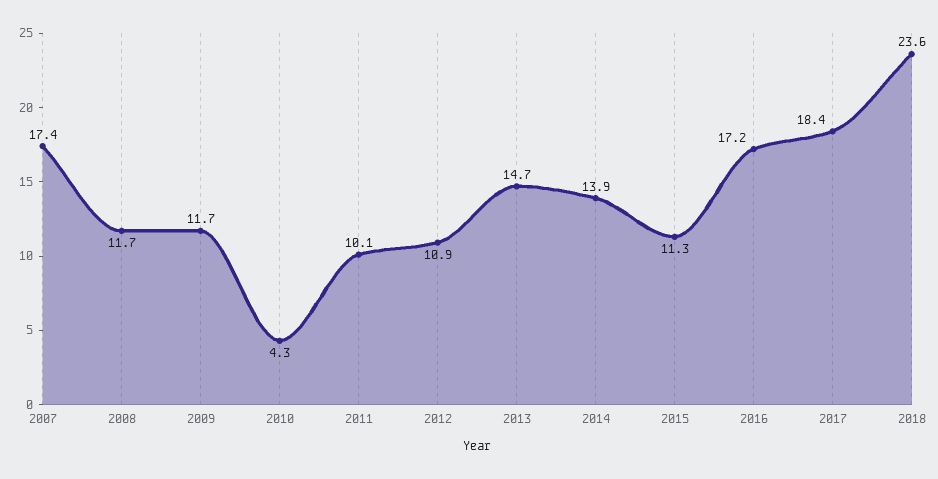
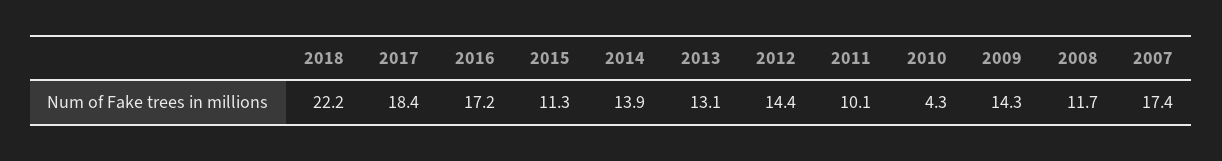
2009: 11.7 -> 14.3
2012: 10.9 -> 14.4
2013: 14.7 -> 13.1
2018: 23.6 -> 22.2

